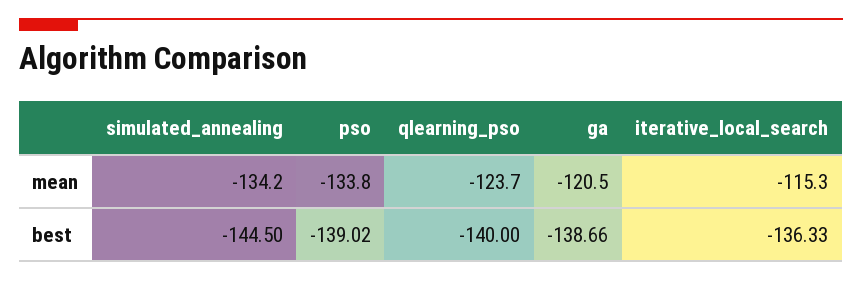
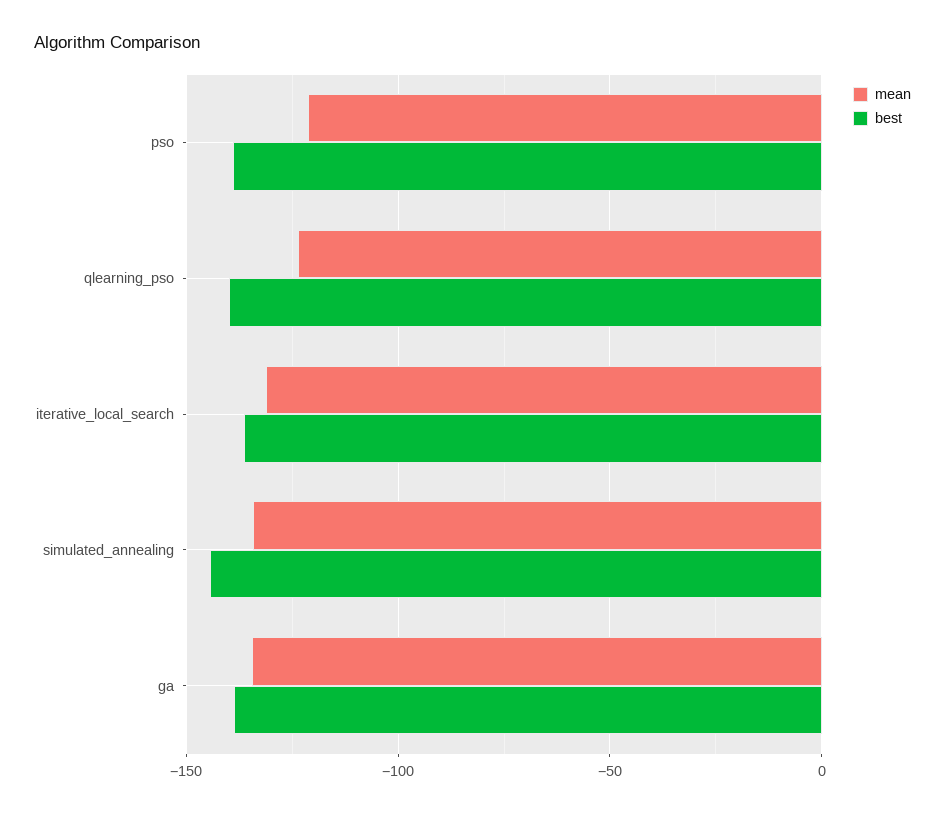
mean, pso: -133.8 -> -120
mean, ga: -120.5 -> -135
mean, iterative_local_search: -115.3 -> -130

